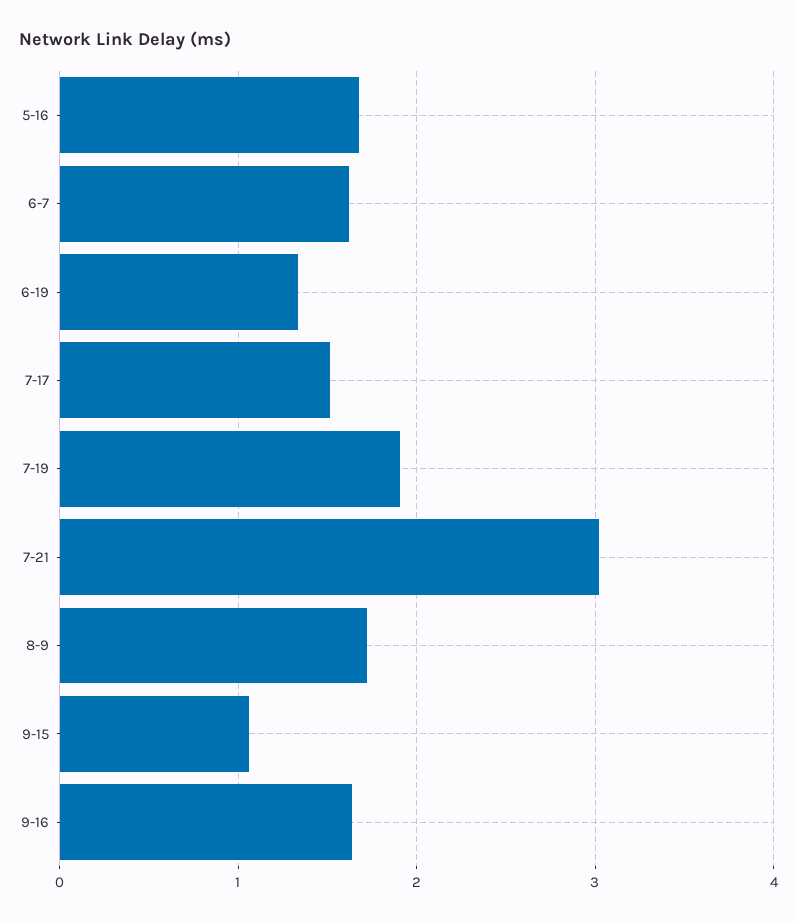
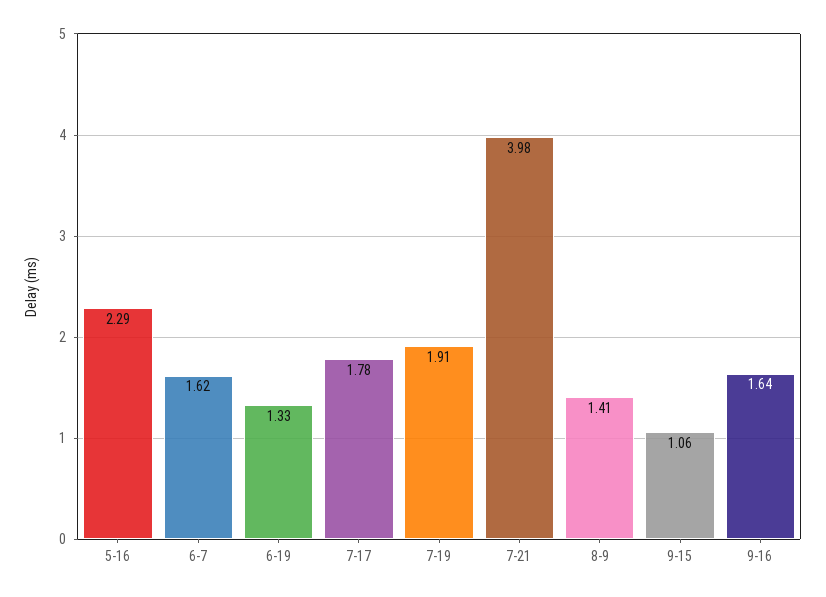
5-16: 1.7 -> 2.29
7-17: 1.5 -> 1.78
7-21: 3 -> 3.98
8-9: 1.7 -> 1.41

